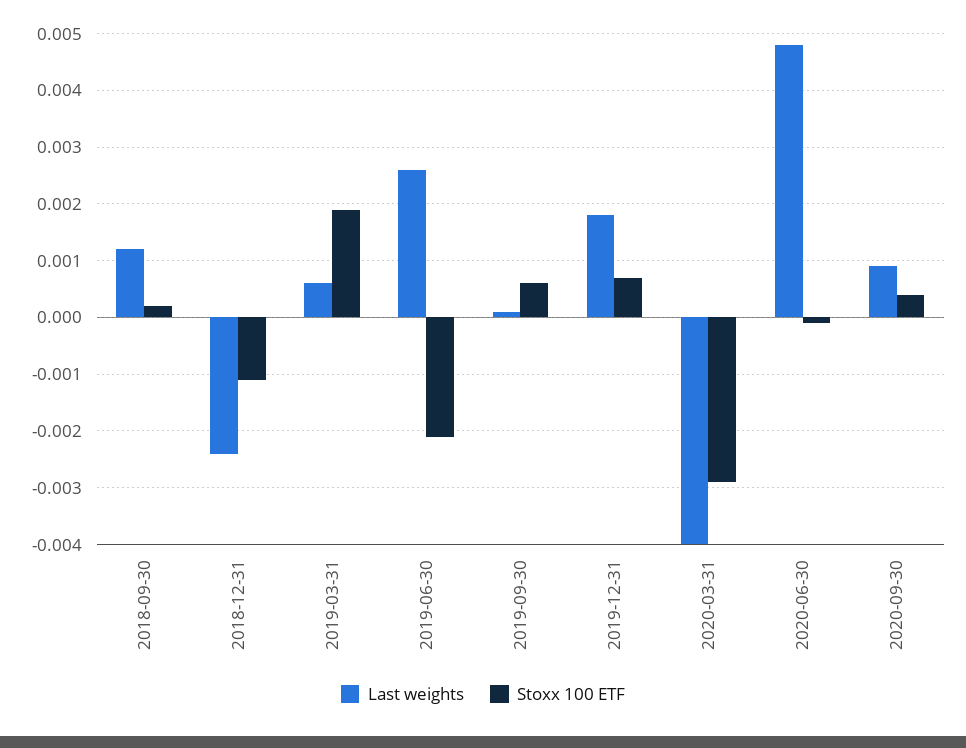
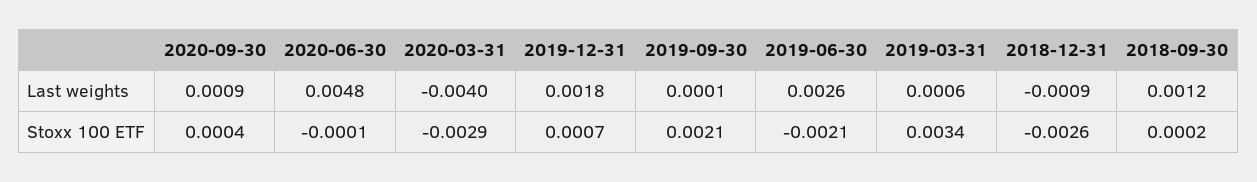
Last weights, 2018-12-31: -0.0025 -> -0.0009
Stoxx 100 ETF, 2018-12-31: -0.001 -> -0.0026
Stoxx 100 ETF, 2019-03-31: 0.002 -> 0.0034
Stoxx 100 ETF, 2019-09-30: 0.0005 -> 0.0021

